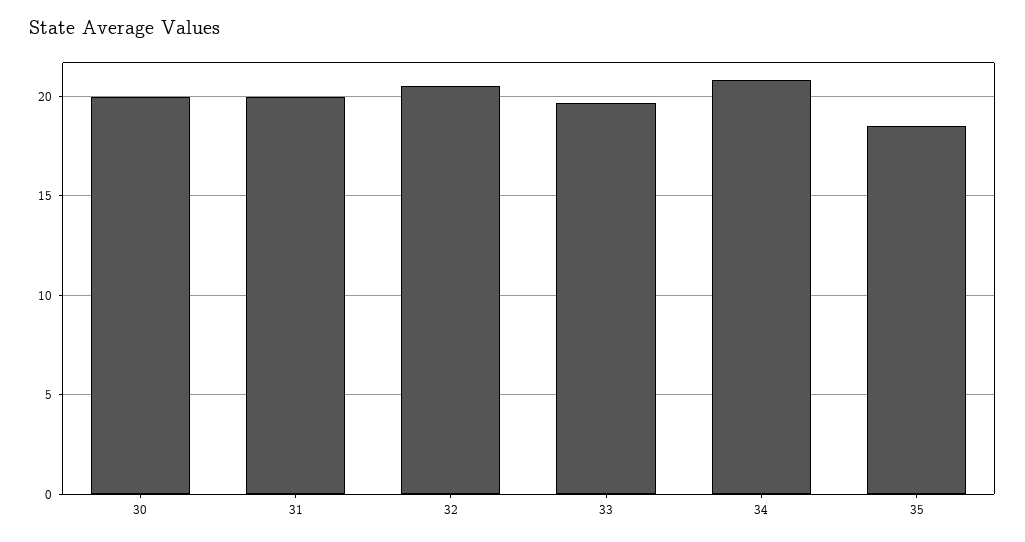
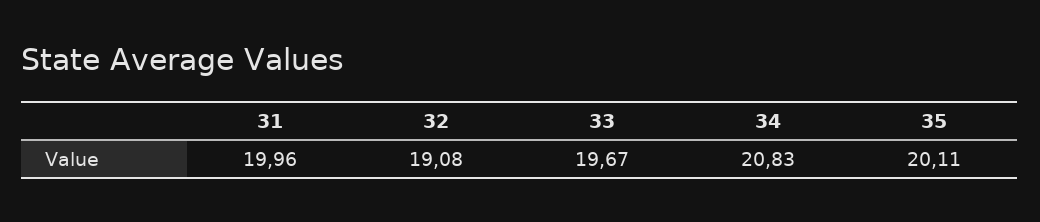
30: 20 -> none
32: 20.5 -> 19.08
35: 18.5 -> 20.11

